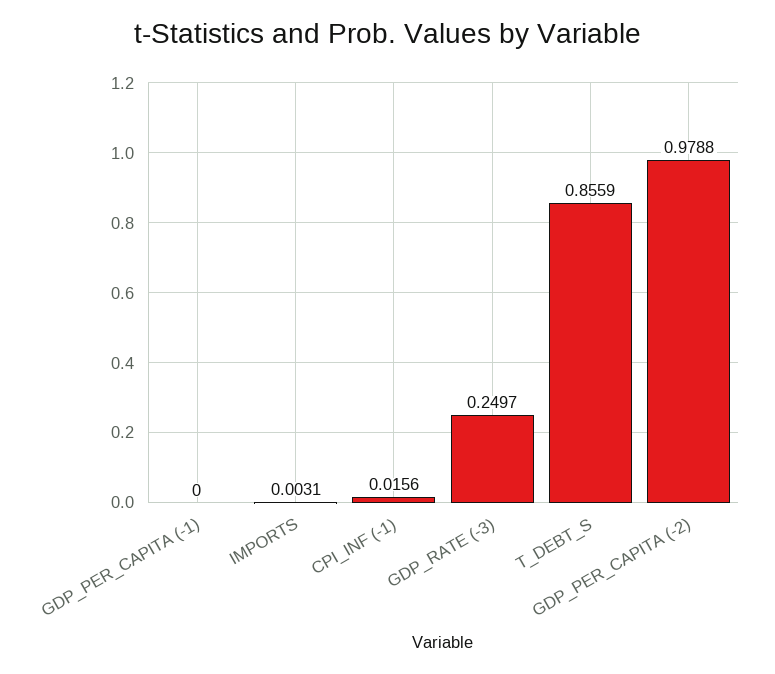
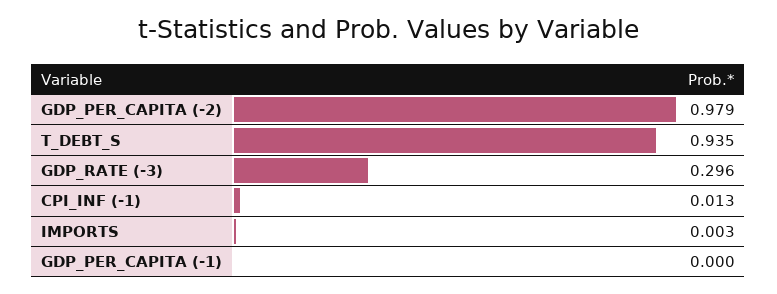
CPI_INF (-1): 0.0156 -> 0.013
GDP_RATE (-3): 0.2497 -> 0.296
T_DEBT_S: 0.8559 -> 0.935

